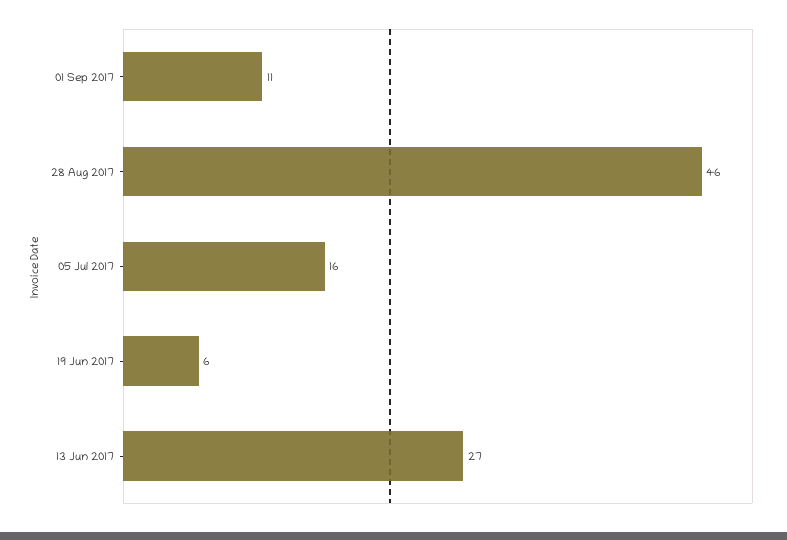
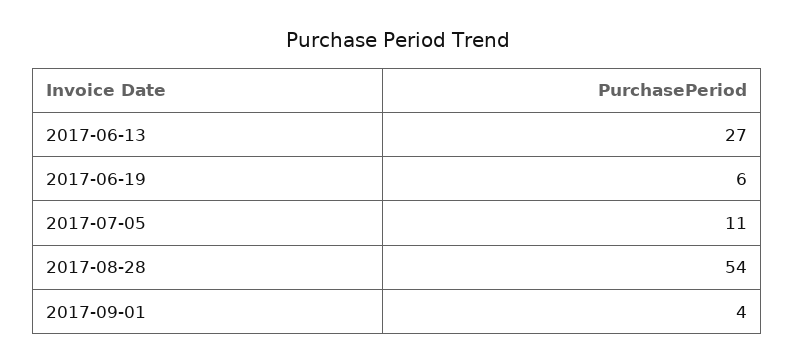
01 Sep 2017: 11 -> 4
28 Aug 2017: 46 -> 54
05 Jul 2017: 16 -> 11

